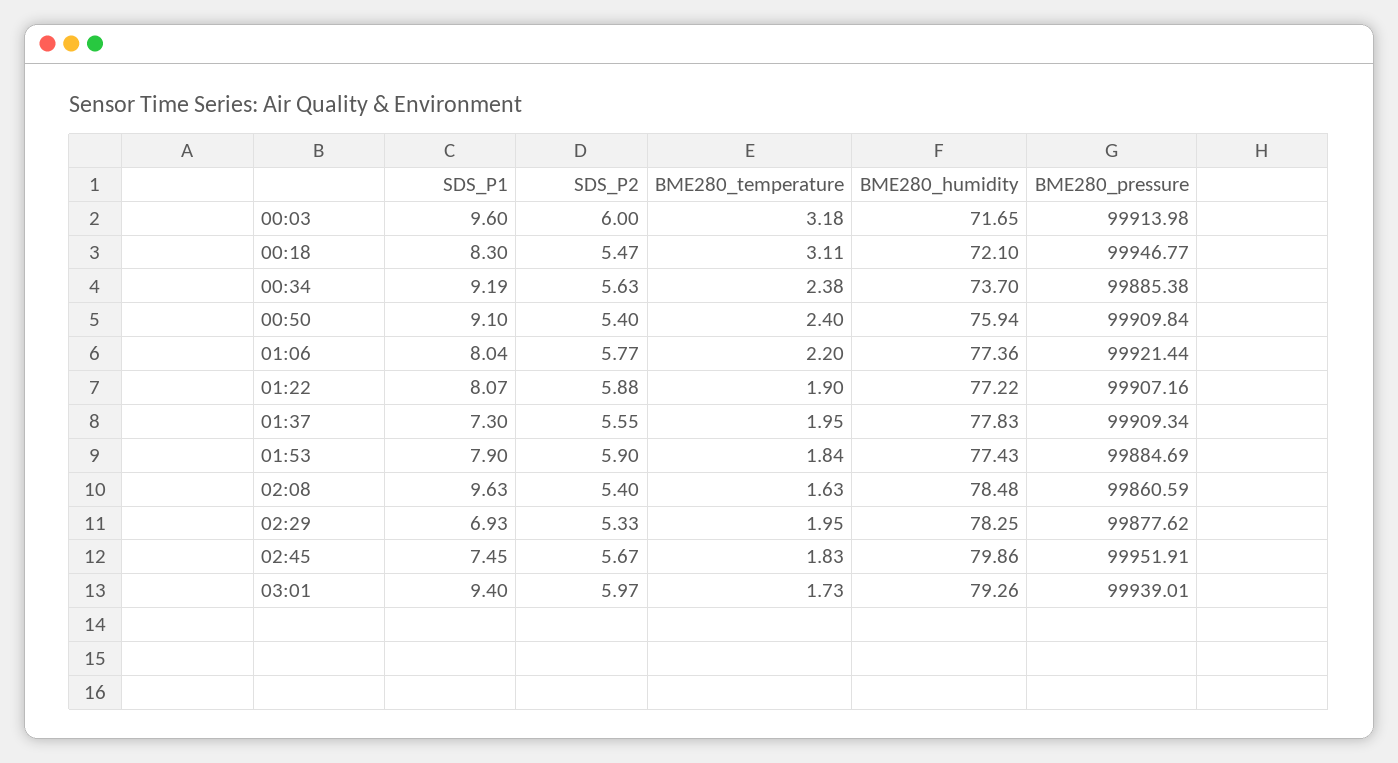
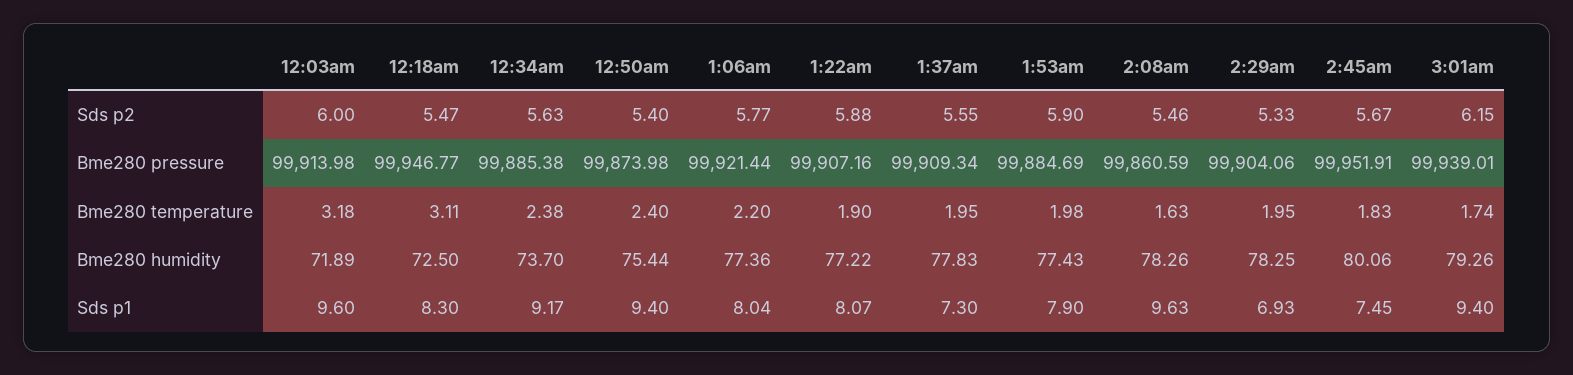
BME280_humidity, 00:03: 71.65 -> 71.89
BME280_humidity, 00:18: 72.1 -> 72.5
SDS_P1, 00:34: 9.19 -> 9.17
SDS_P1, 00:50: 9.1 -> 9.4
BME280_humidity, 00:50: 75.94 -> 75.44
BME280_pressure, 00:50: 99909.84 -> 99873.98
BME280_temperature, 01:53: 1.84 -> 1.98
SDS_P2, 02:08: 5.4 -> 5.46
BME280_humidity, 02:08: 78.48 -> 78.26
BME280_pressure, 02:29: 99877.62 -> 99904.06
BME280_humidity, 02:45: 79.86 -> 80.06
SDS_P2, 03:01: 5.97 -> 6.15
BME280_temperature, 03:01: 1.73 -> 1.74

